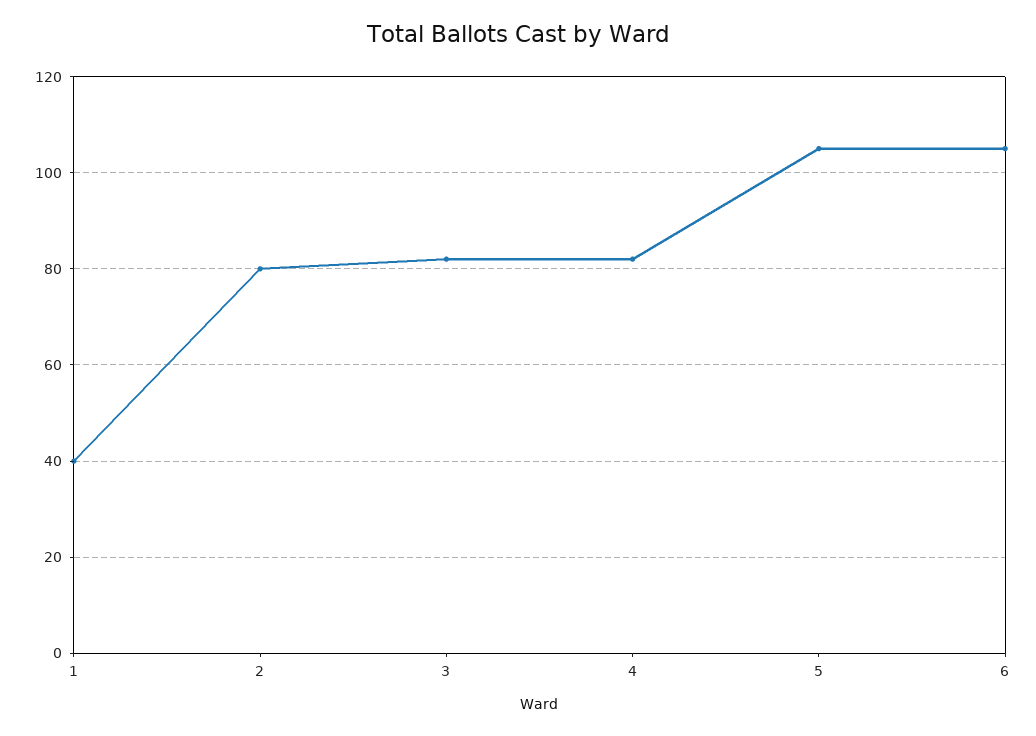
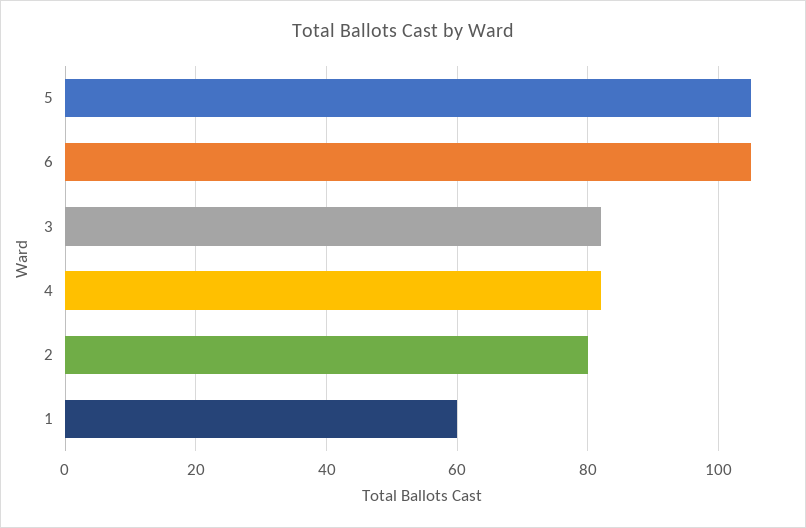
1: 40 -> 60

